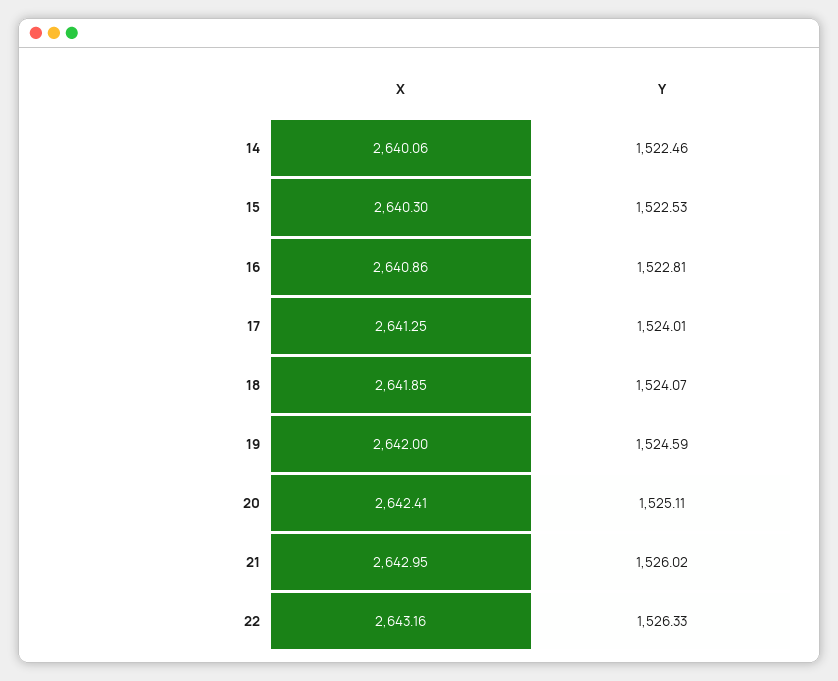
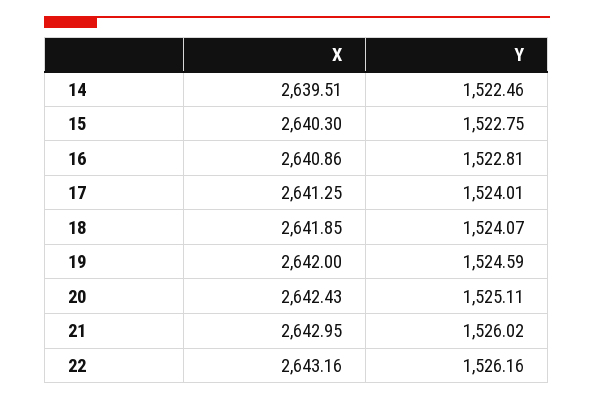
X, 14: 2640.06 -> 2639.51
Y, 15: 1522.53 -> 1522.75
X, 20: 2642.41 -> 2642.43
Y, 22: 1526.33 -> 1526.16

